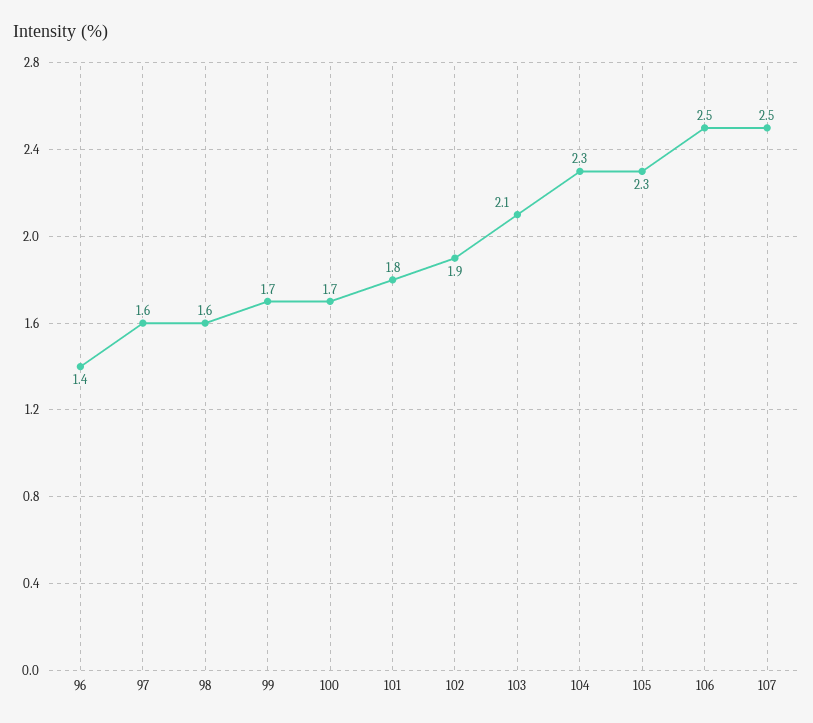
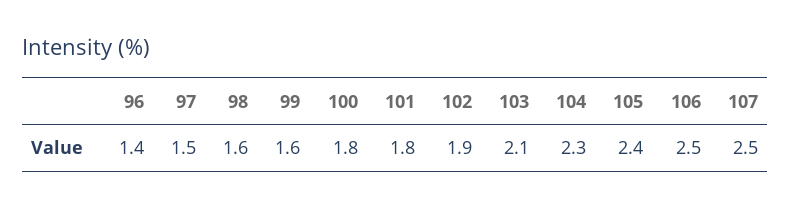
97: 1.6 -> 1.5
99: 1.7 -> 1.6
100: 1.7 -> 1.8
105: 2.3 -> 2.4

